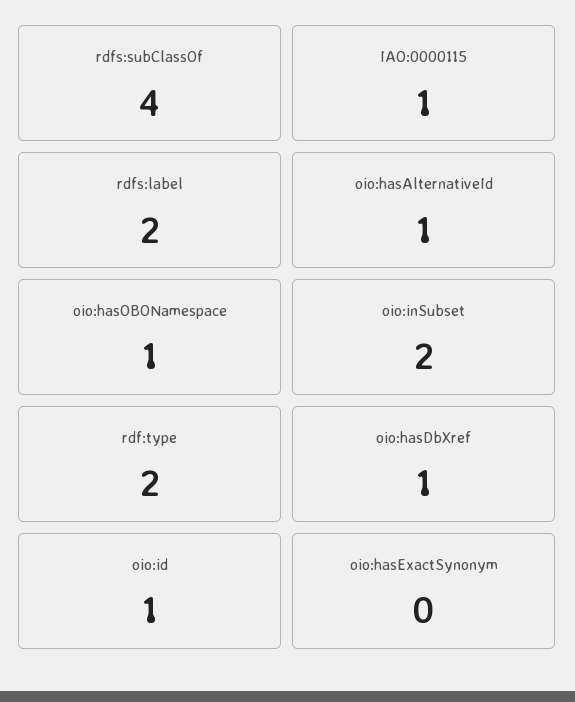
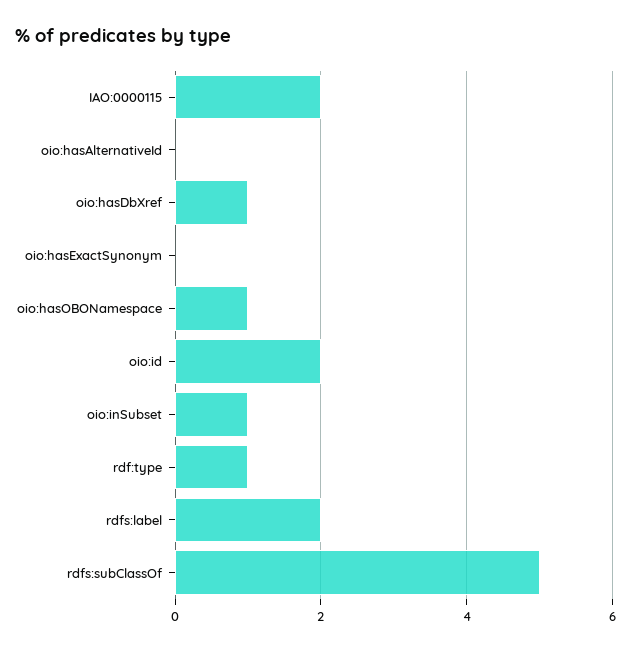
rdfs:subClassOf: 4 -> 5
IAO:0000115: 1 -> 2
oio:hasAlternativeId: 1 -> 0
oio:inSubset: 2 -> 1
rdf:type: 2 -> 1
oio:id: 1 -> 2

